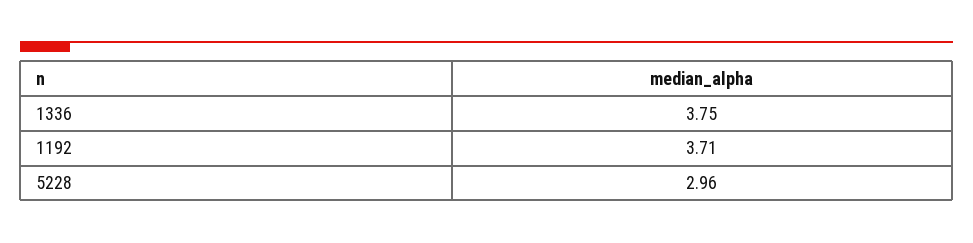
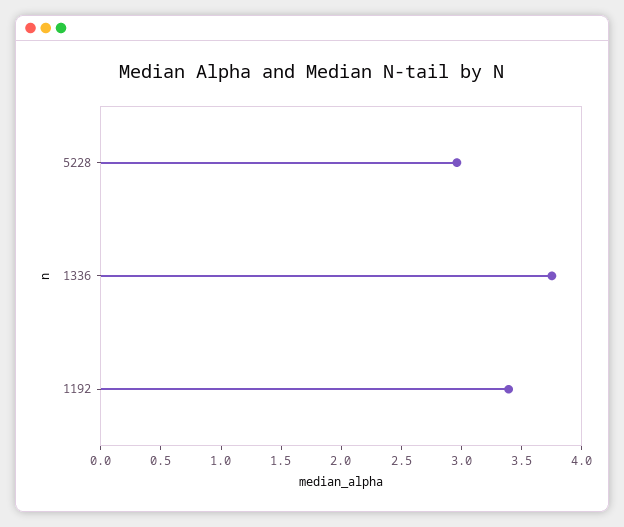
1192: 3.71 -> 3.4

